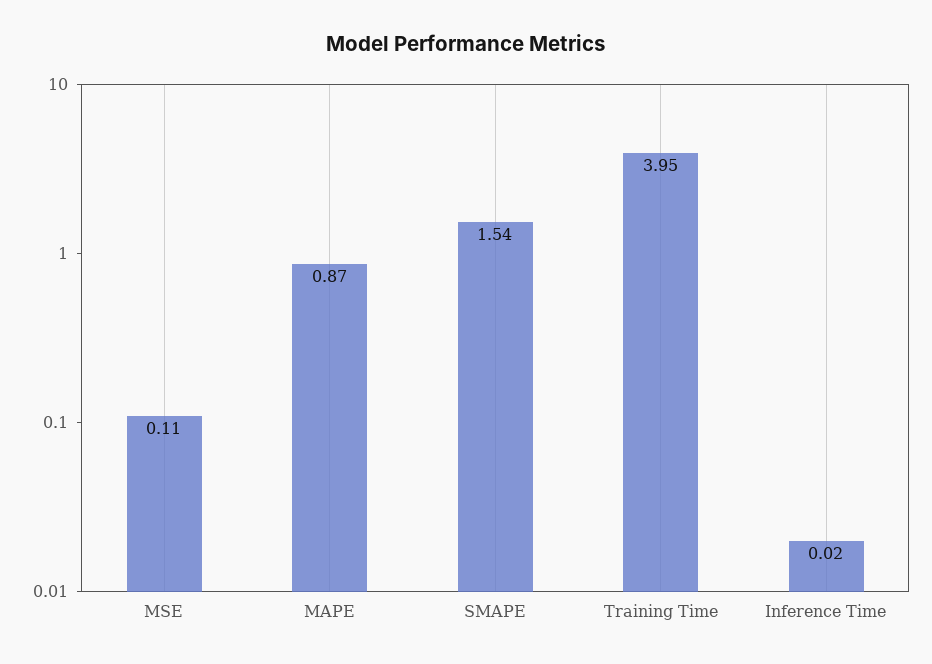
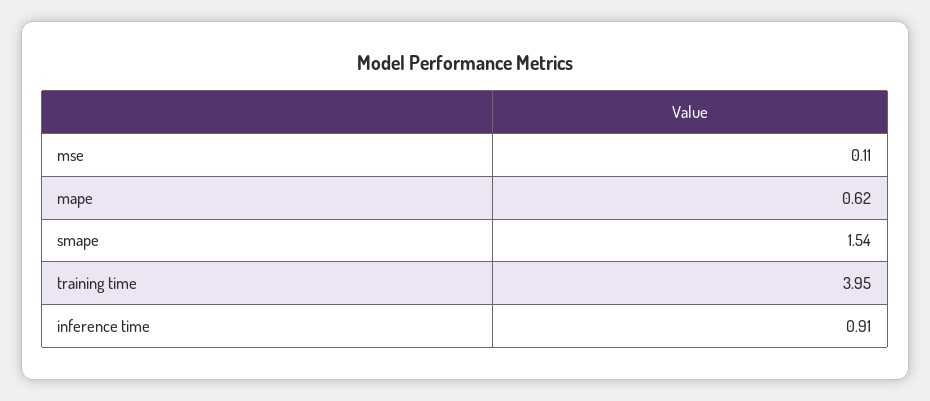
MAPE: 0.87 -> 0.62
Inference Time: 0.02 -> 0.91

